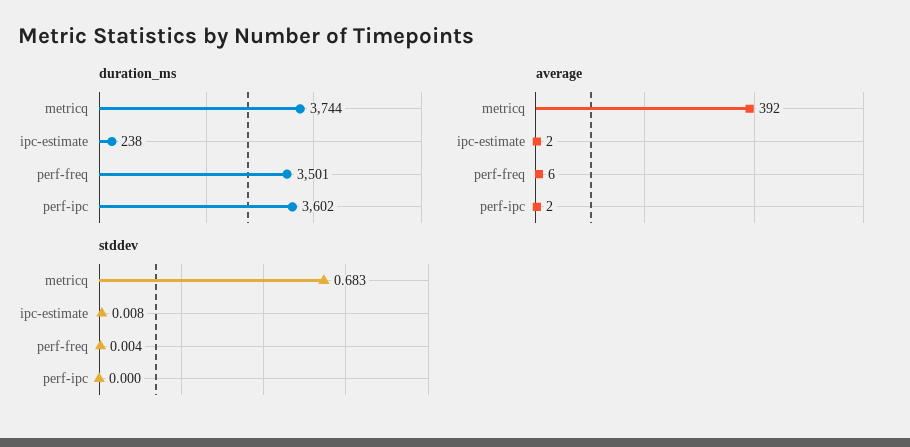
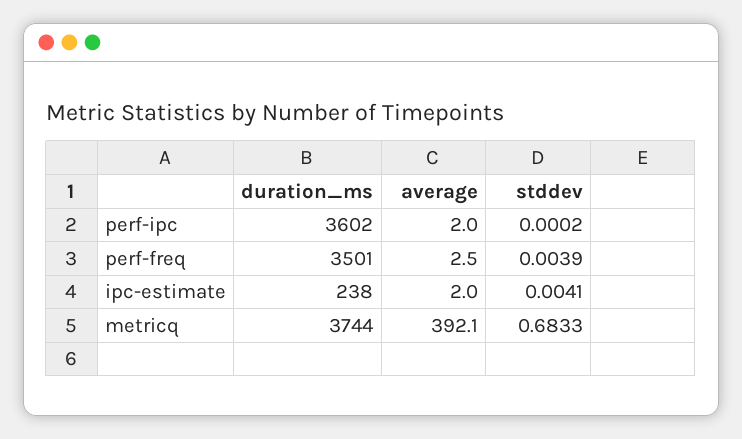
average, perf-freq: 6 -> 2.5
stddev, ipc-estimate: 0.008 -> 0.0041

